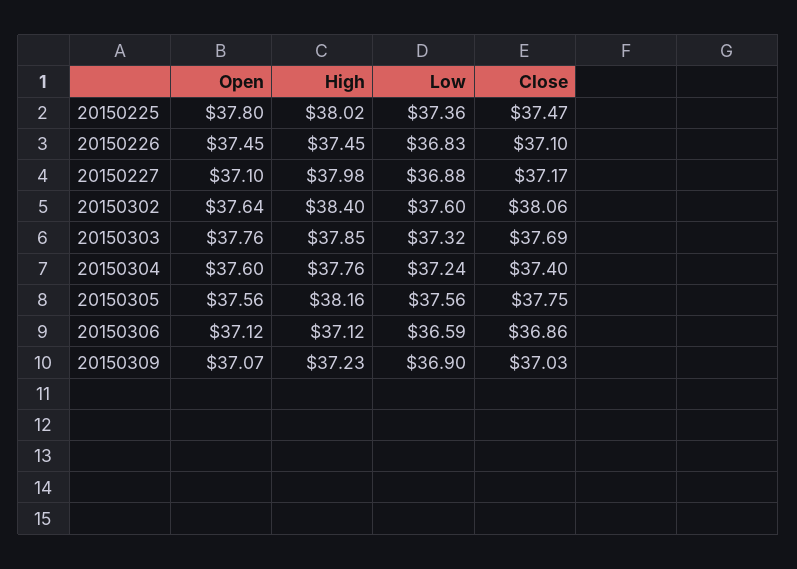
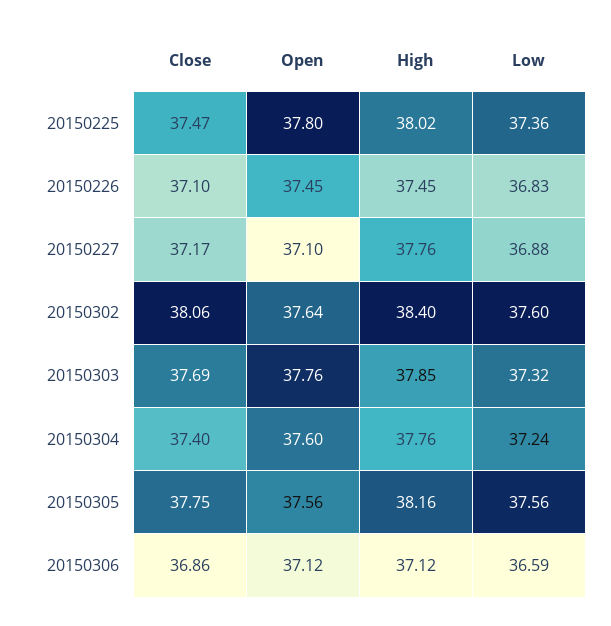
High, 20150227: 37.98 -> 37.76
Open, 20150309: 37.07 -> none
High, 20150309: 37.23 -> none
Low, 20150309: 36.9 -> none
Close, 20150309: 37.03 -> none

